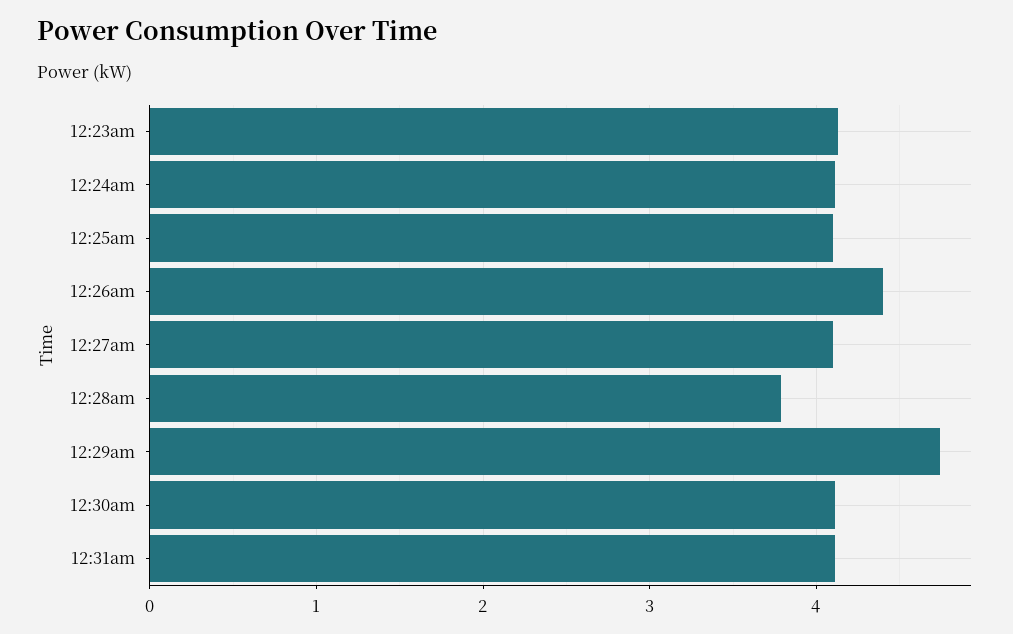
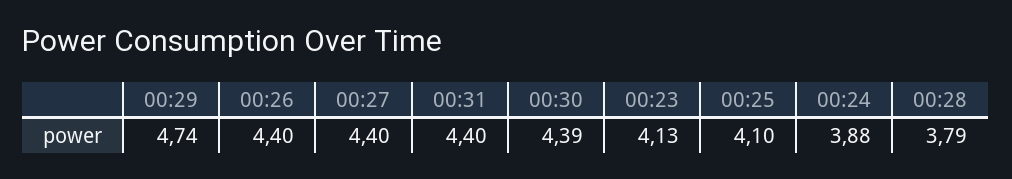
12:24am: 4.1 -> 3.88
12:27am: 4.1 -> 4.4
12:30am: 4.1 -> 4.39
12:31am: 4.1 -> 4.4

